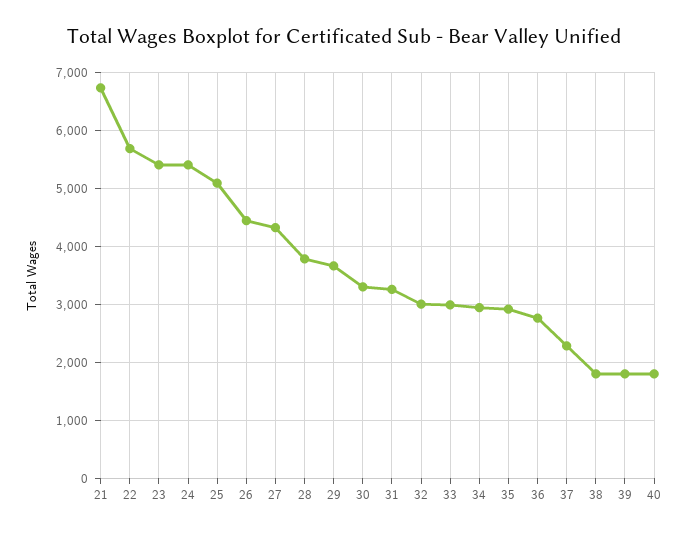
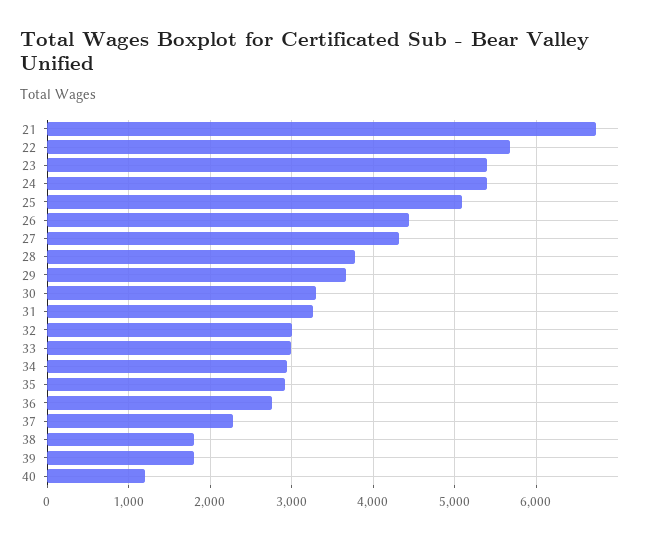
40: 1800 -> 1200

